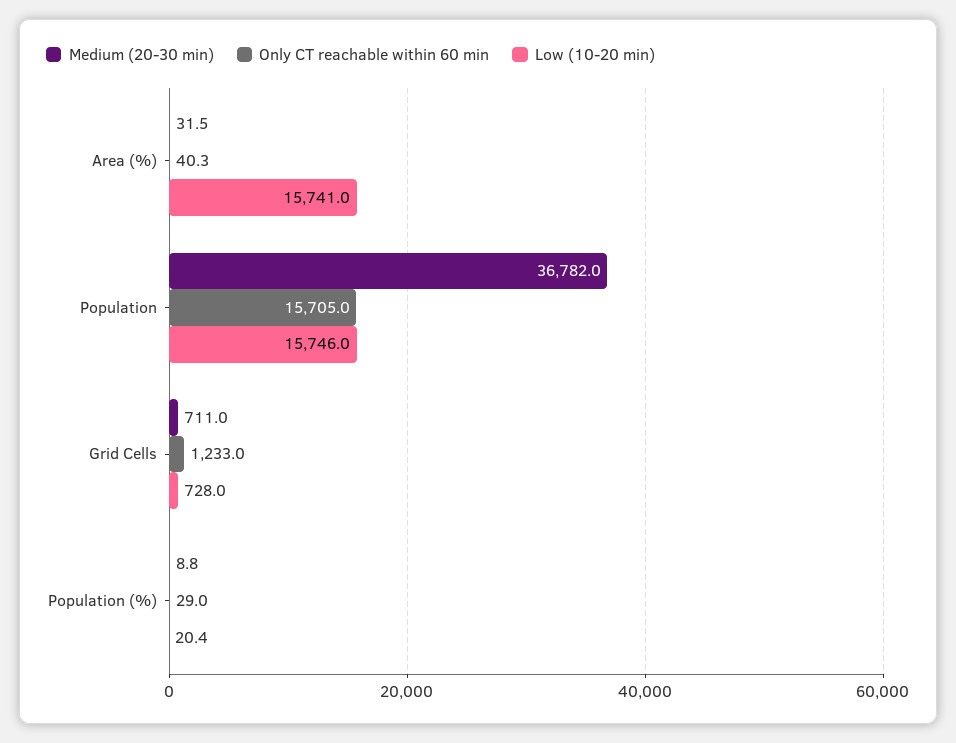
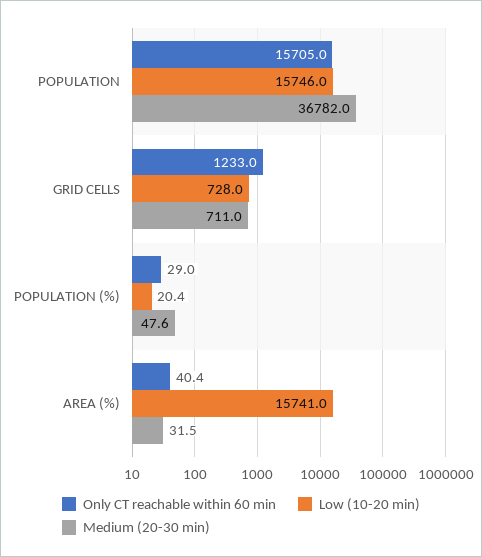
Only CT reachable within 60 min, Area (%): 40.3 -> 40.4
Medium (20-30 min), Population (%): 8.8 -> 47.6

